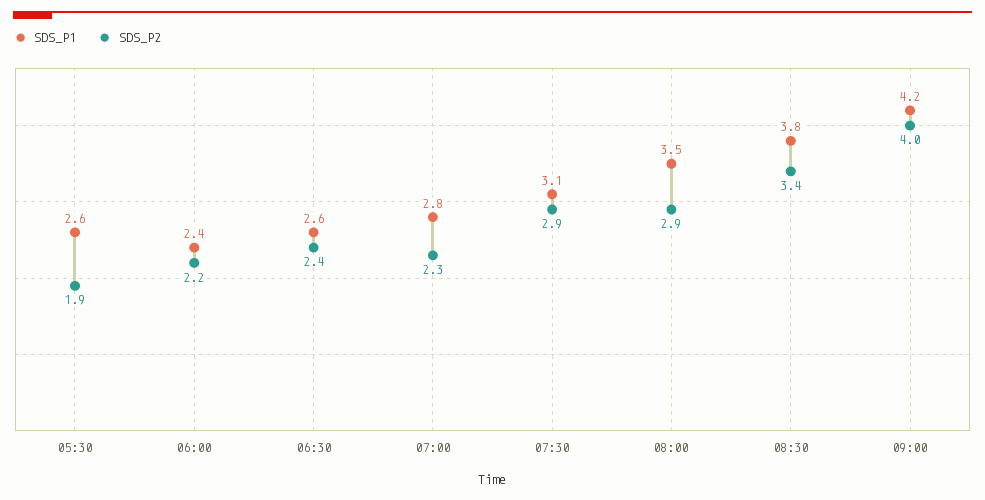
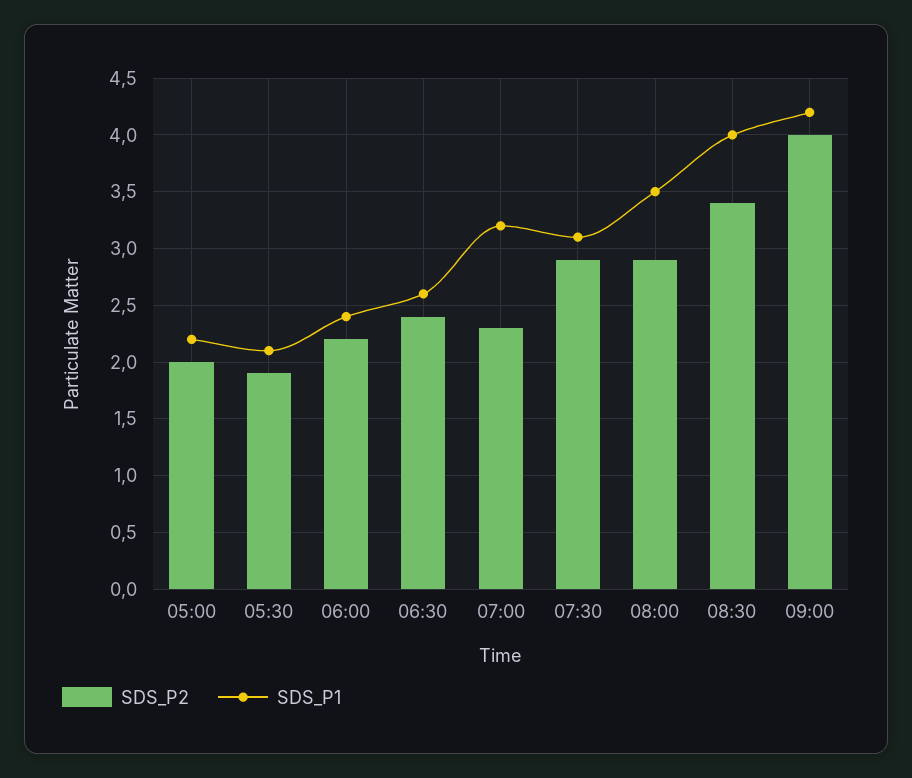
SDS_P1, 05:30: 2.6 -> 2.1
SDS_P1, 07:00: 2.8 -> 3.2
SDS_P1, 08:30: 3.8 -> 4
SDS_P2, 05:00: none -> 2
SDS_P1, 05:00: none -> 2.2

